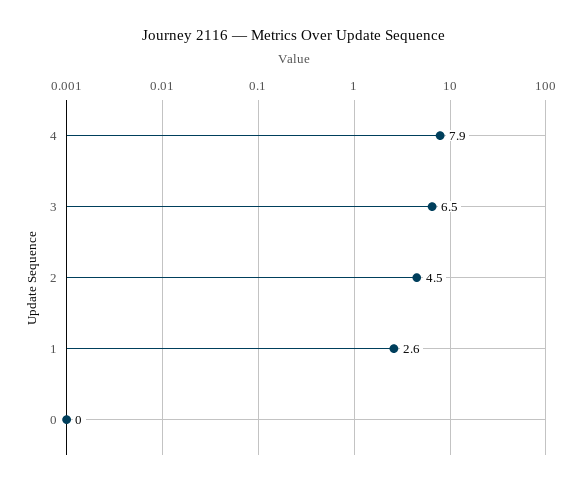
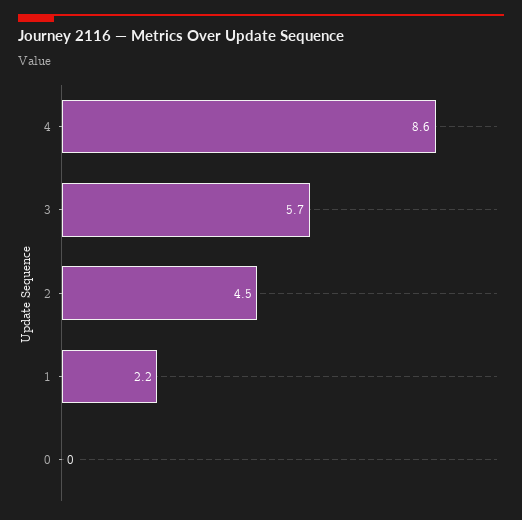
4: 7.9 -> 8.6
3: 6.5 -> 5.7
1: 2.6 -> 2.2

